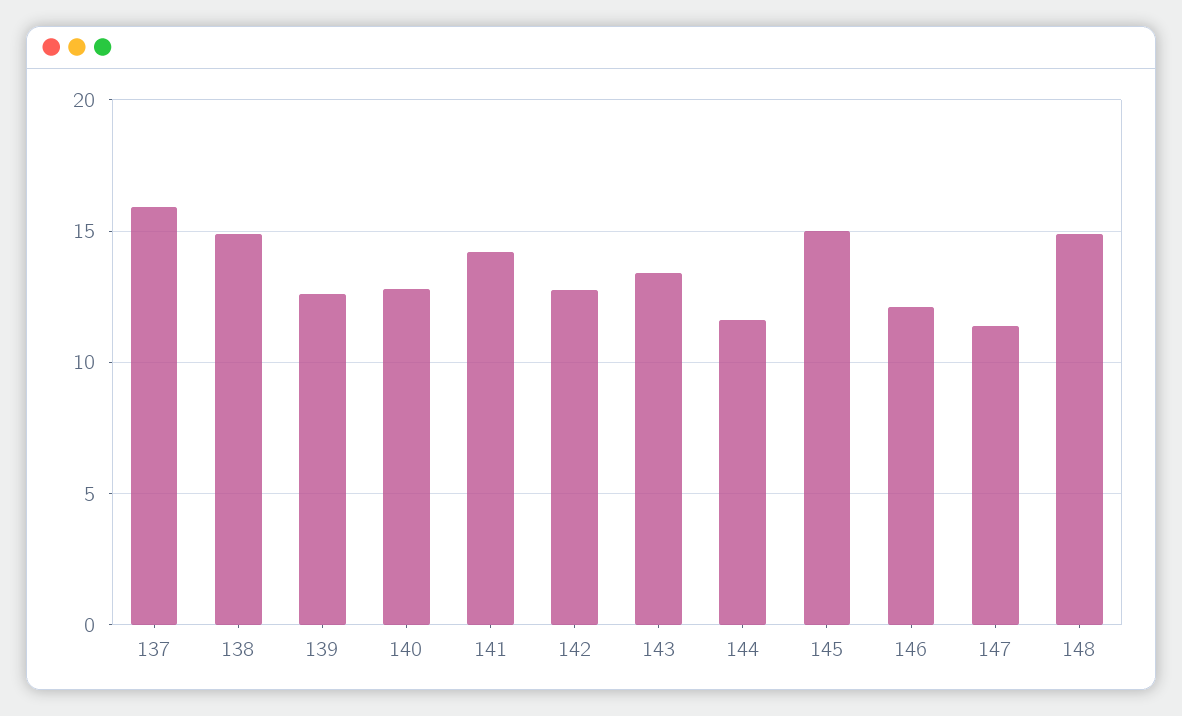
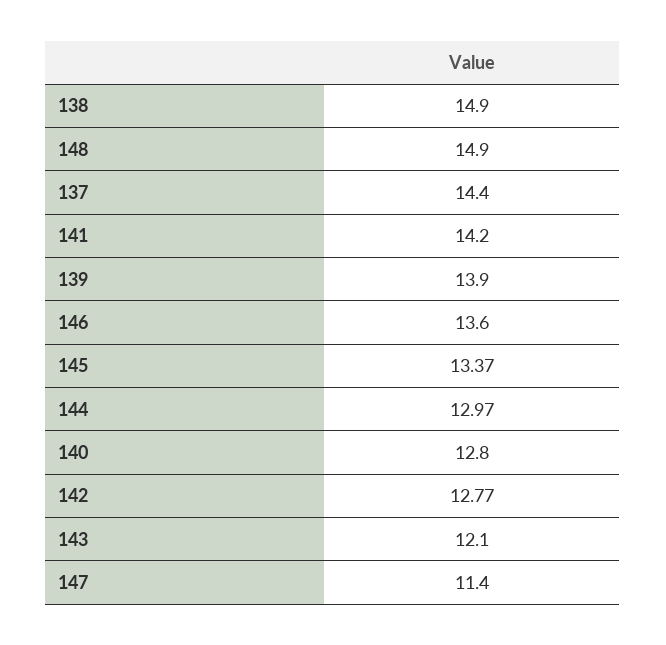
137: 16 -> 14.4
139: 12.5 -> 13.9
143: 13.5 -> 12.1
144: 11.5 -> 12.97
145: 15 -> 13.37
146: 12 -> 13.6

